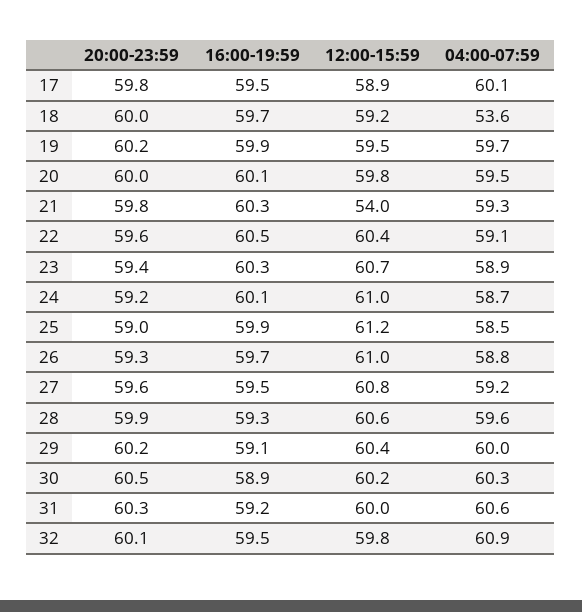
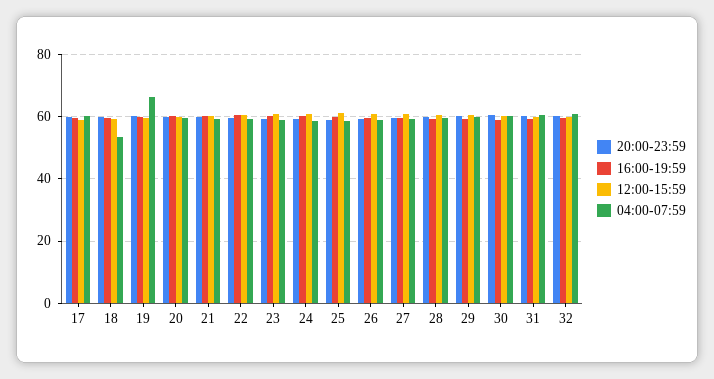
04:00-07:59, 19: 59.7 -> 66
12:00-15:59, 21: 54 -> 60

